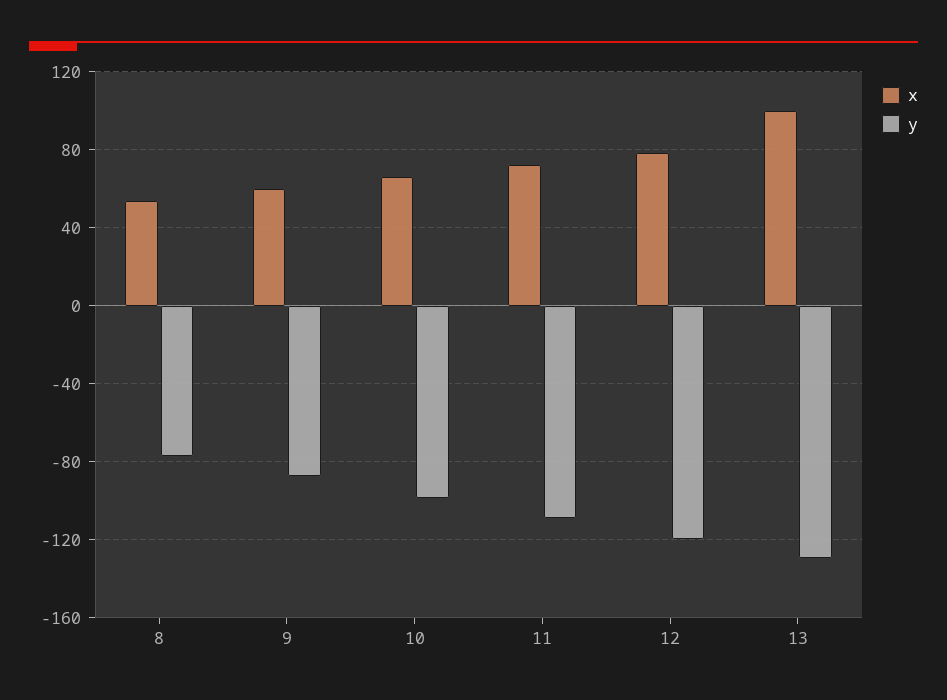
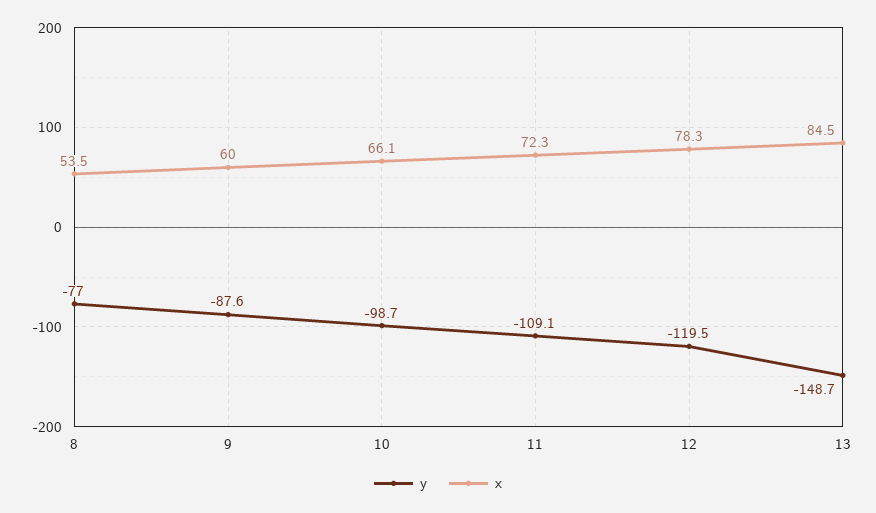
x, 13: 100 -> 84.5
y, 13: -130 -> -148.7

